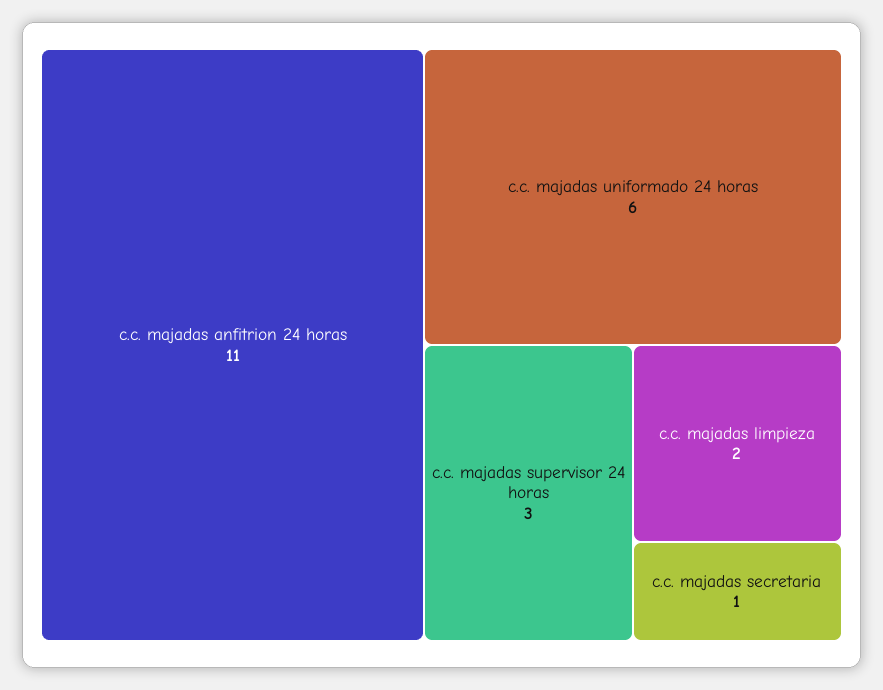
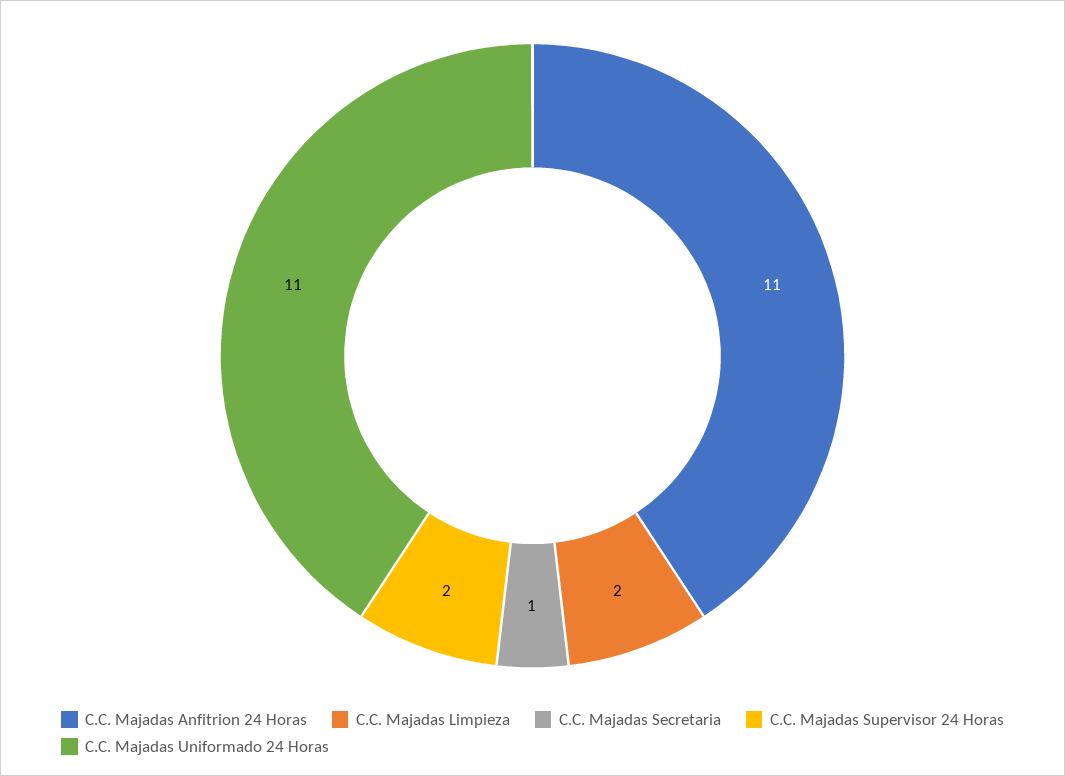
c.c. majadas uniformado 24 horas: 6 -> 11
c.c. majadas supervisor 24 horas: 3 -> 2

